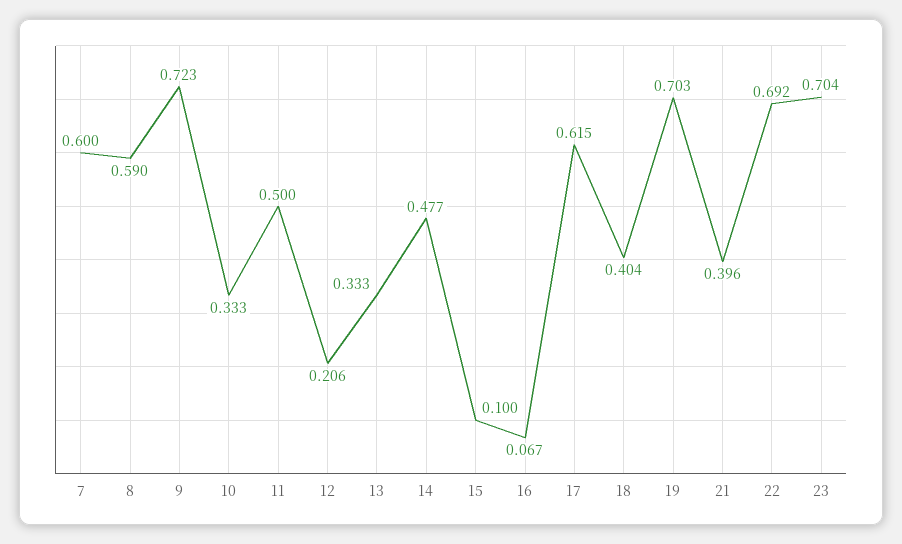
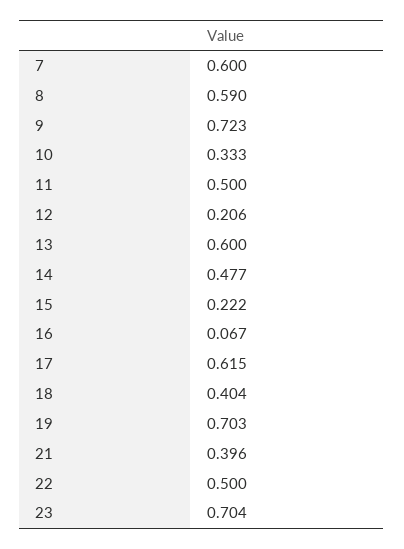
13: 0.333 -> 0.6
15: 0.1 -> 0.222
22: 0.692 -> 0.5

